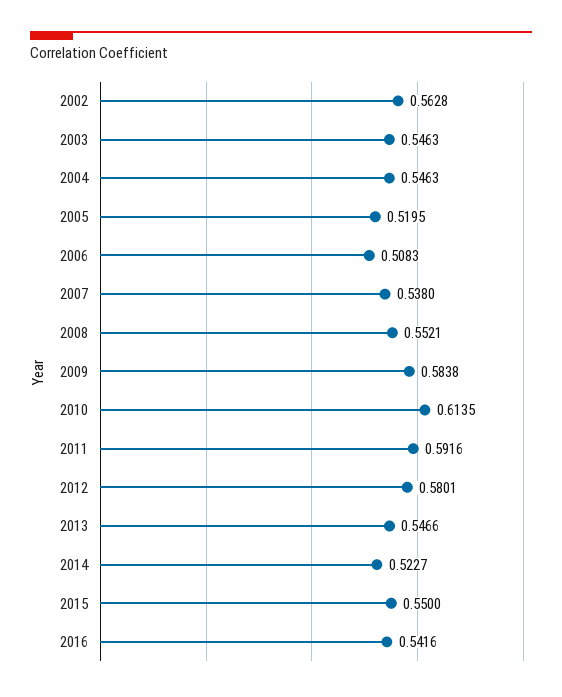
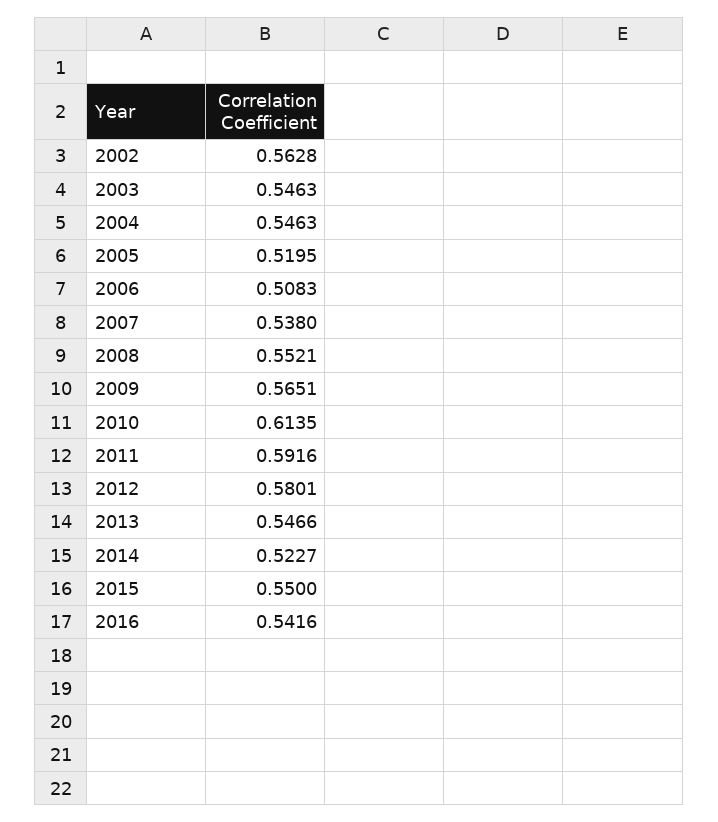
2009: 0.5838 -> 0.5651

